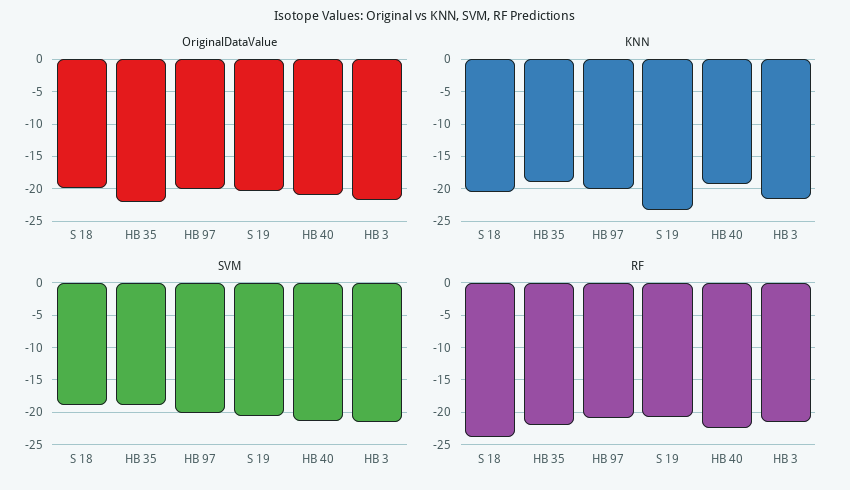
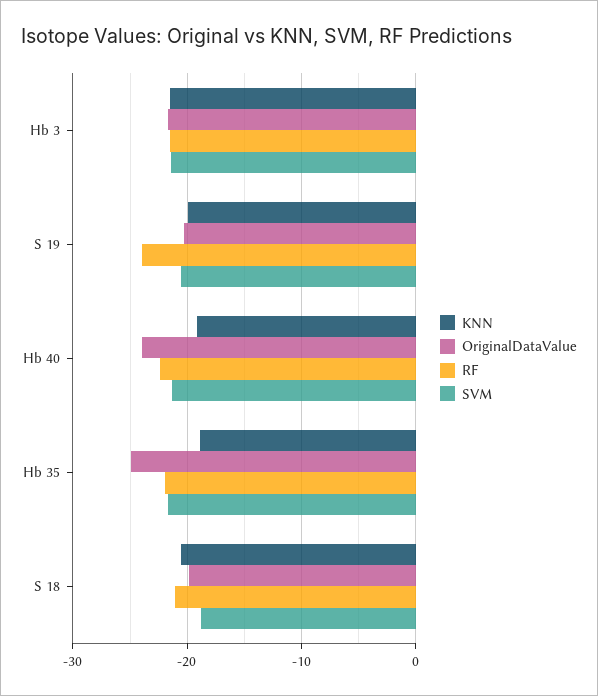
OriginalDataValue, HB 35: -22 -> -25
OriginalDataValue, HB 97: -20 -> none
OriginalDataValue, HB 40: -21 -> -24
KNN, HB 97: -20 -> none
KNN, S 19: -23 -> -20
SVM, HB 35: -19 -> -22
SVM, HB 97: -20 -> none
RF, S 18: -24 -> -21
RF, HB 97: -21 -> none
RF, S 19: -21 -> -24

